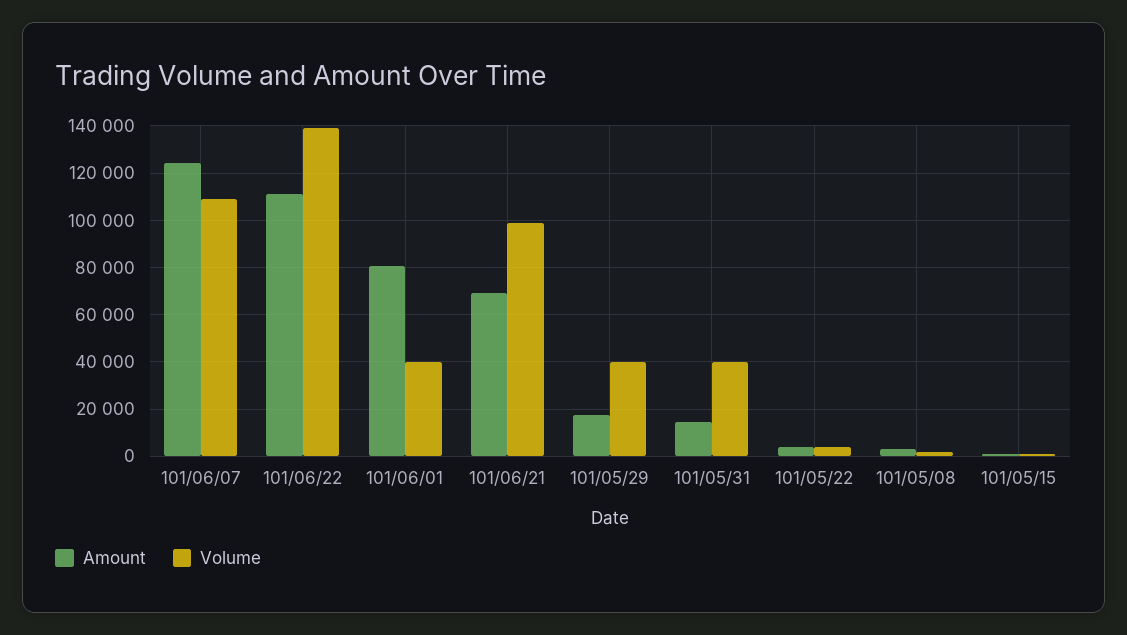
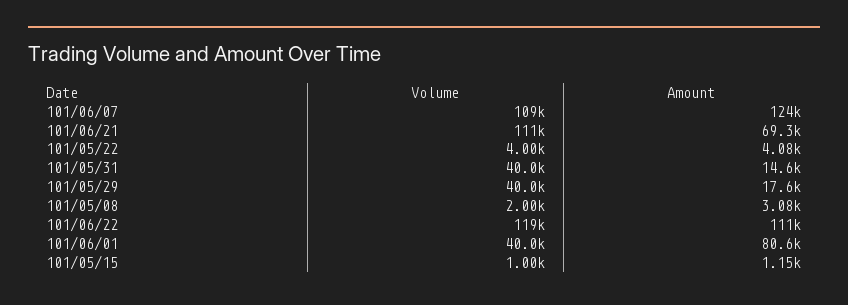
Volume, 101/06/22: 140000 -> 119000
Volume, 101/06/21: 100000 -> 111000

